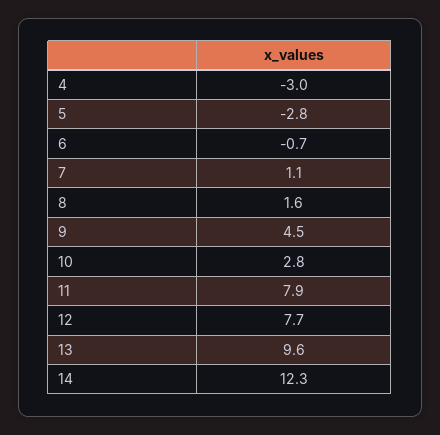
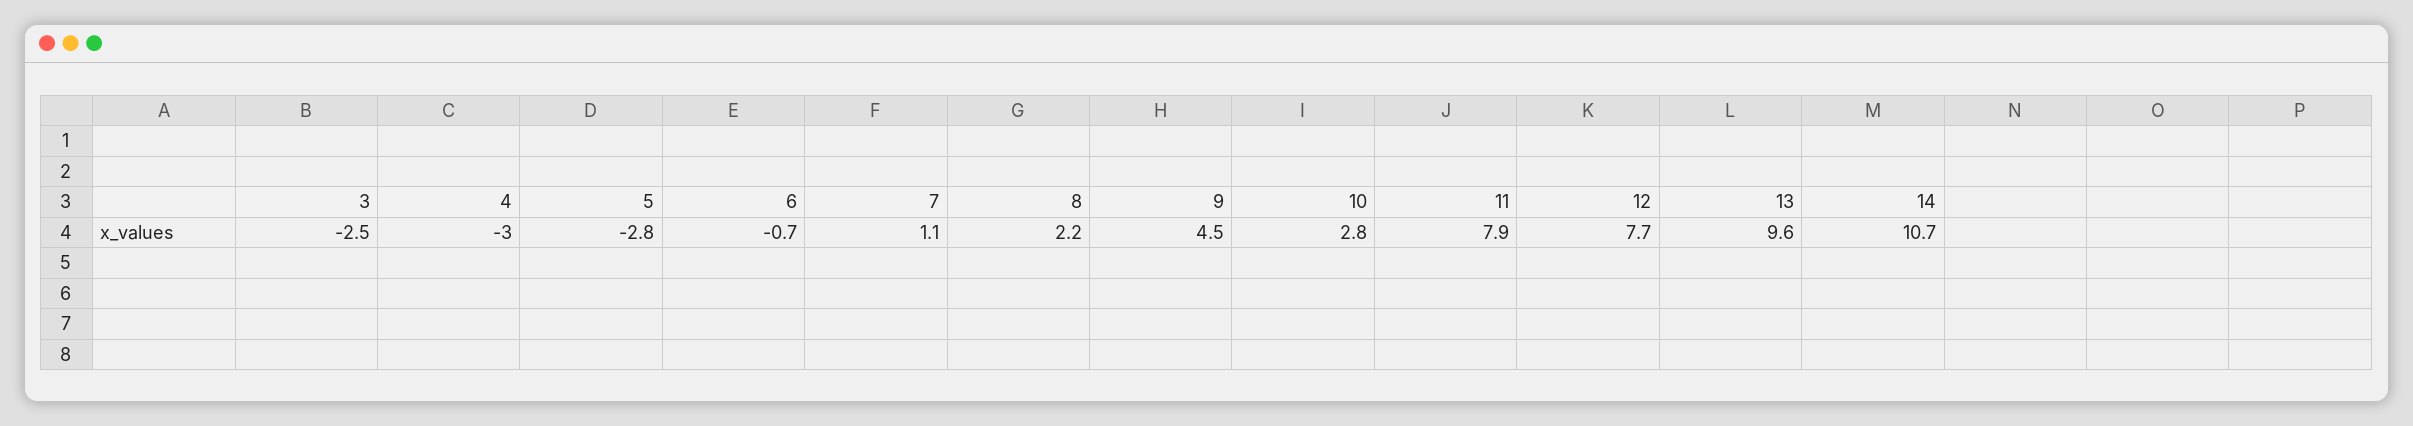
8: 1.6 -> 2.2
14: 12.3 -> 10.7
3: none -> -2.5

